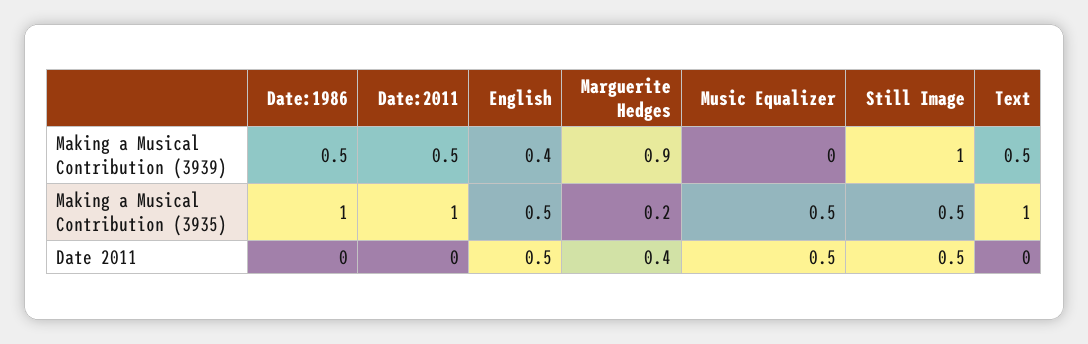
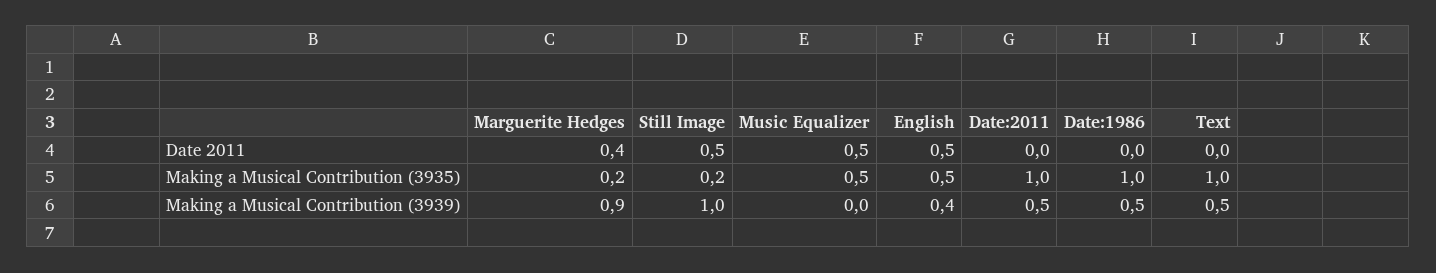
Still Image, Making a Musical Contribution (3935): 0.5 -> 0.2

